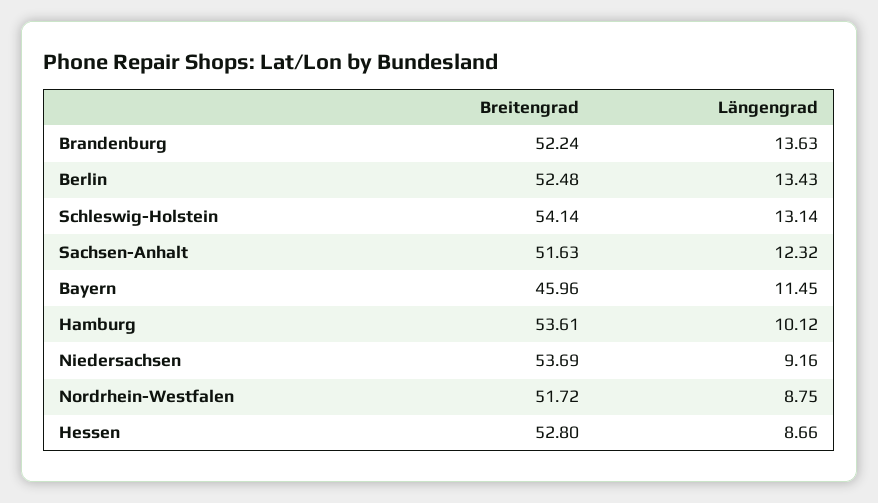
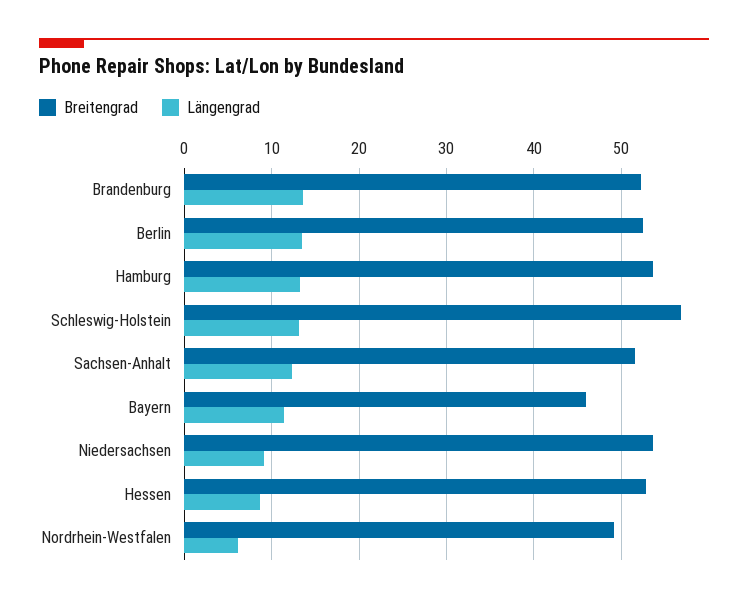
Breitengrad, Schleswig-Holstein: 54.14 -> 57
Längengrad, Hamburg: 10.12 -> 13
Breitengrad, Nordrhein-Westfalen: 51.72 -> 49
Längengrad, Nordrhein-Westfalen: 8.75 -> 6

